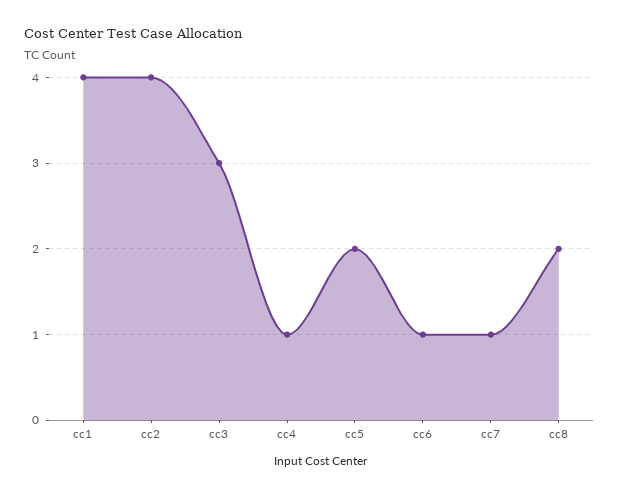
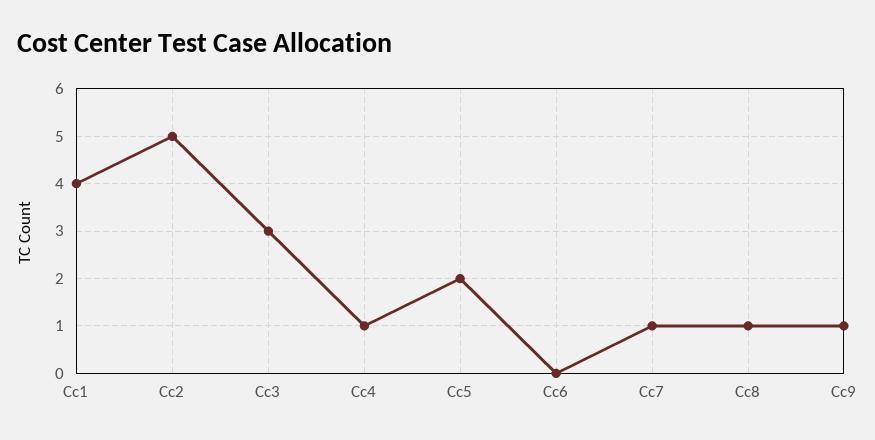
cc2: 4 -> 5
cc6: 1 -> 0
cc8: 2 -> 1
Cc9: none -> 1

